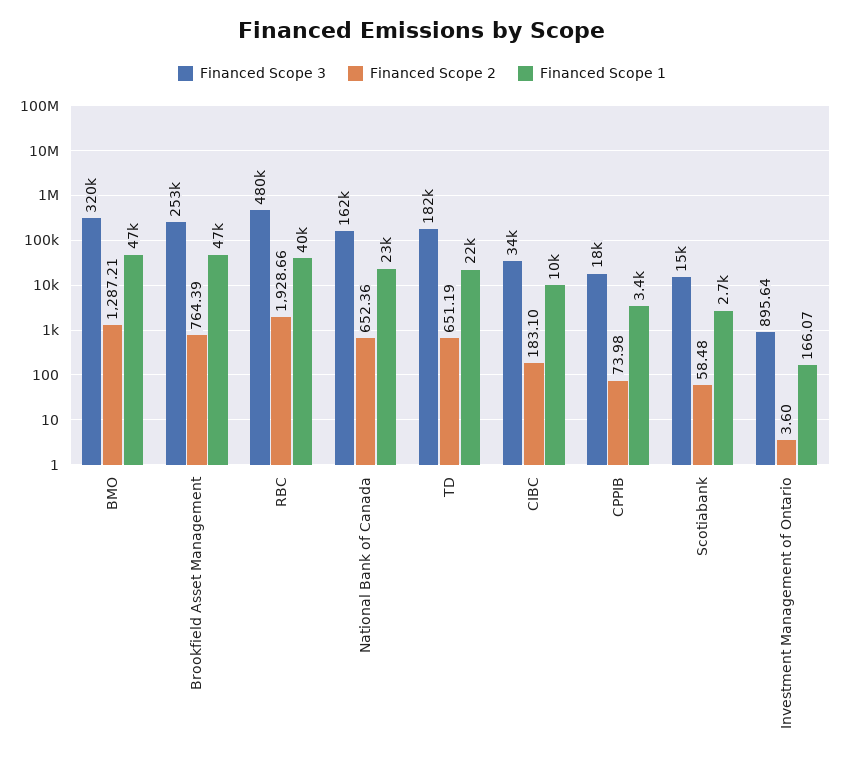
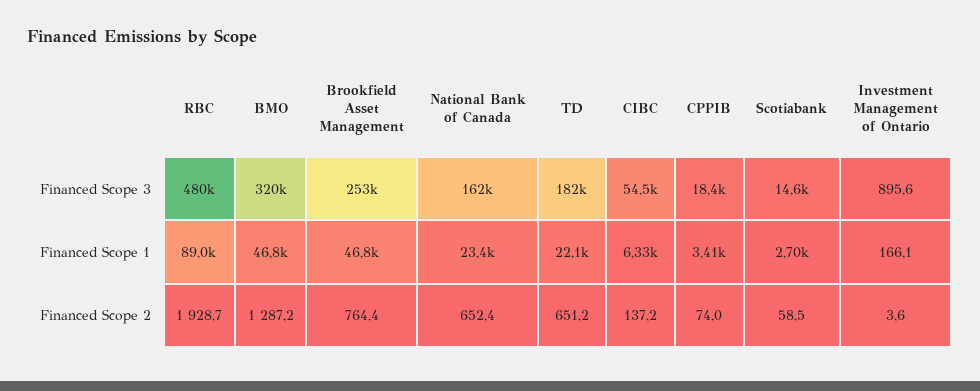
Financed Scope 1, RBC: 40000 -> 89000
Financed Scope 3, CIBC: 34000 -> 54500
Financed Scope 2, CIBC: 183.1 -> 137.2
Financed Scope 1, CIBC: 10000 -> 6330

